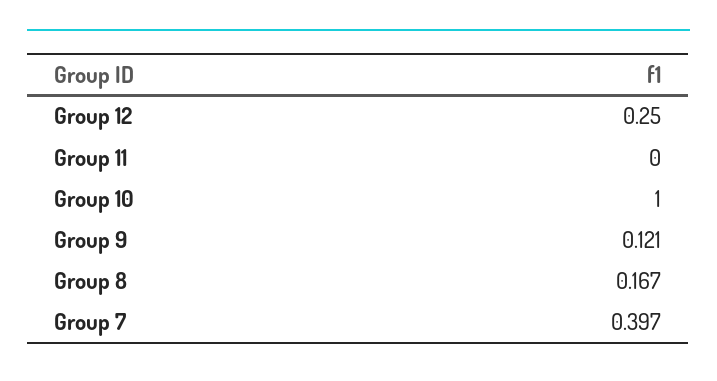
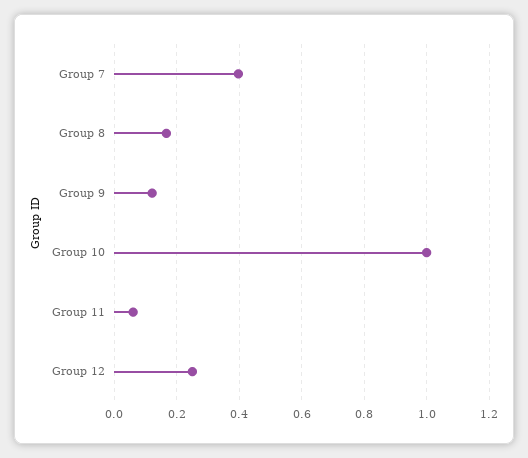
Group 11: 0 -> 0.06

